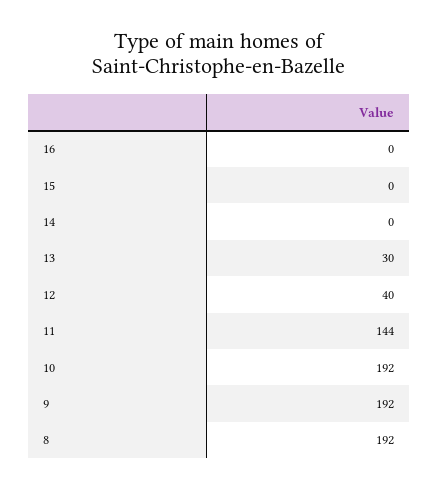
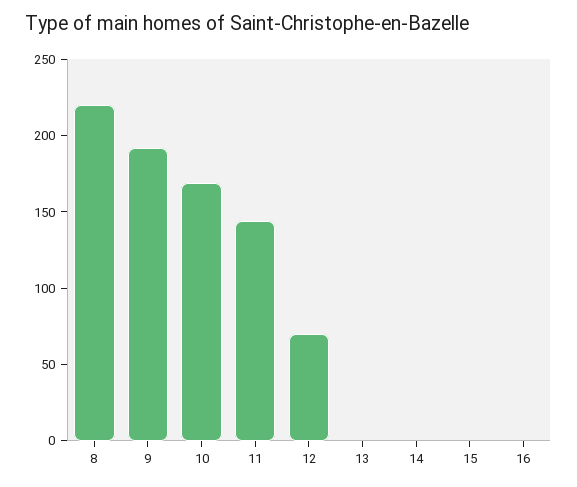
13: 30 -> 0
12: 40 -> 70
10: 192 -> 170
8: 192 -> 220

